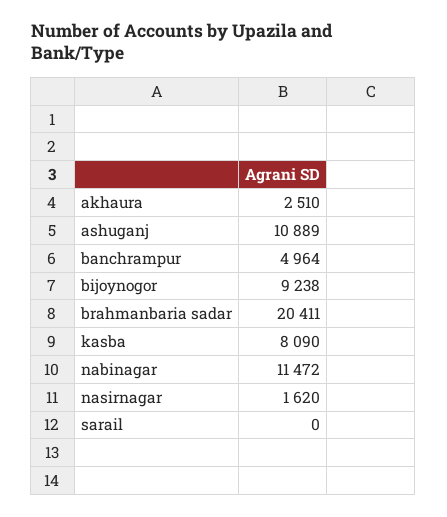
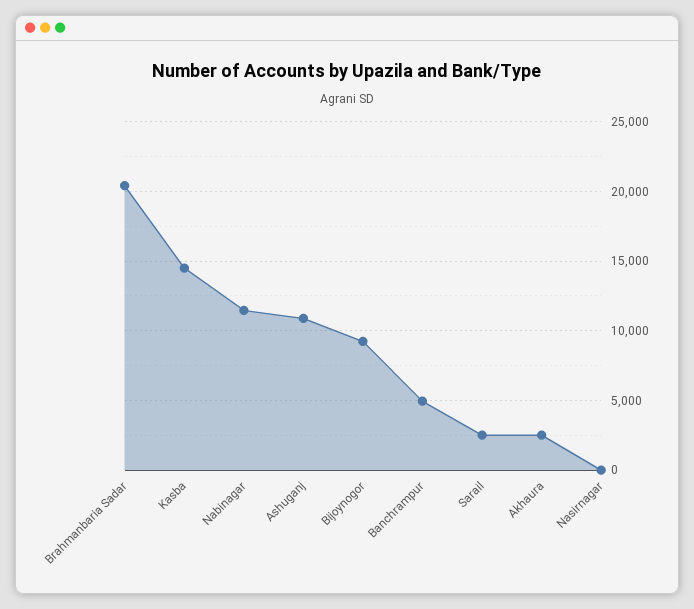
kasba: 8090 -> 14500
nasirnagar: 1620 -> 0
sarail: 0 -> 2500

